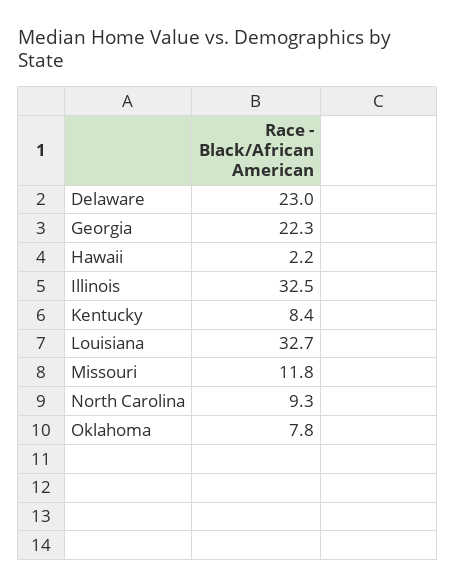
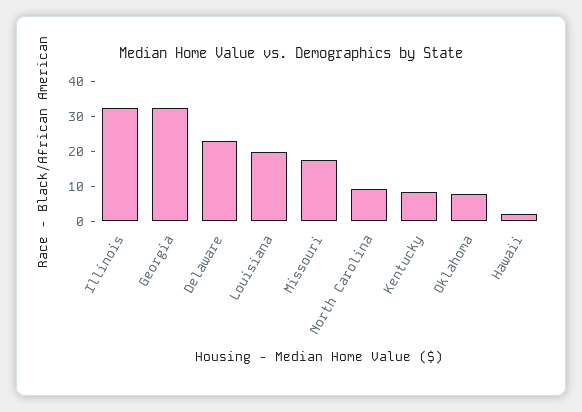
Georgia: 22.3 -> 32.5
Louisiana: 32.7 -> 20
Missouri: 11.8 -> 17.5

